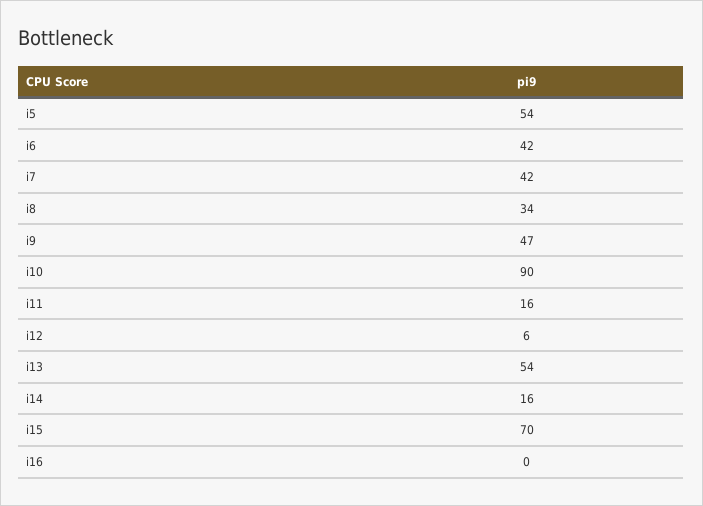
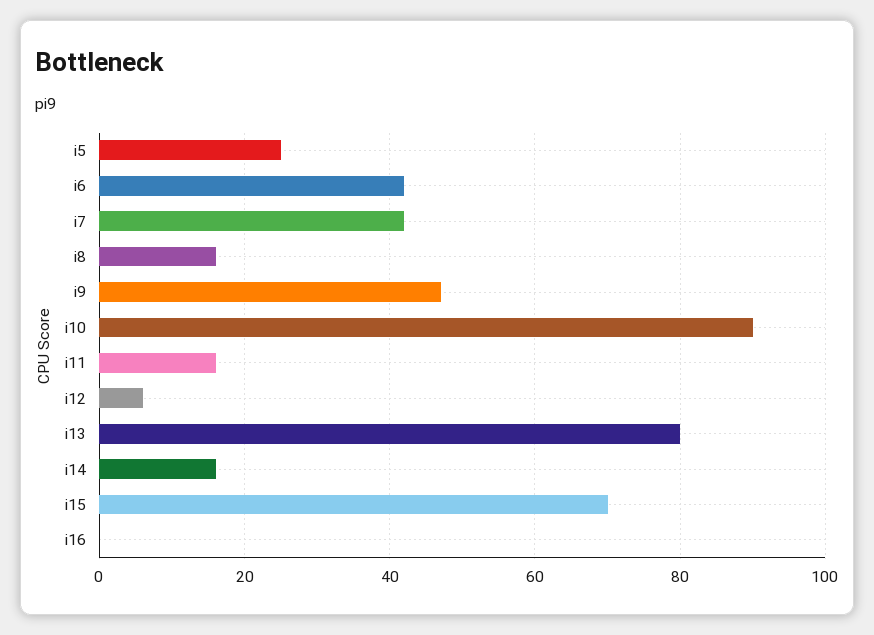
i5: 54 -> 25
i8: 34 -> 15
i13: 54 -> 80

